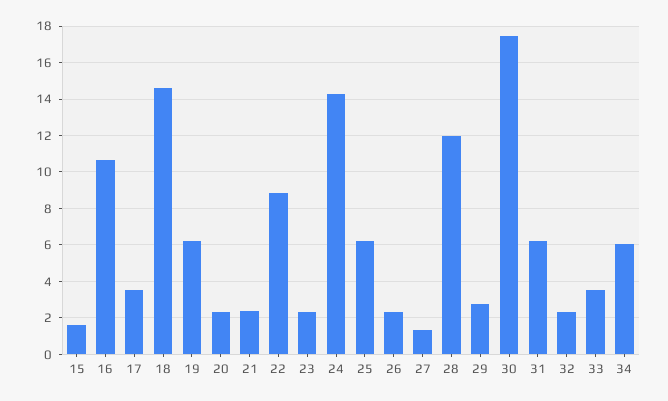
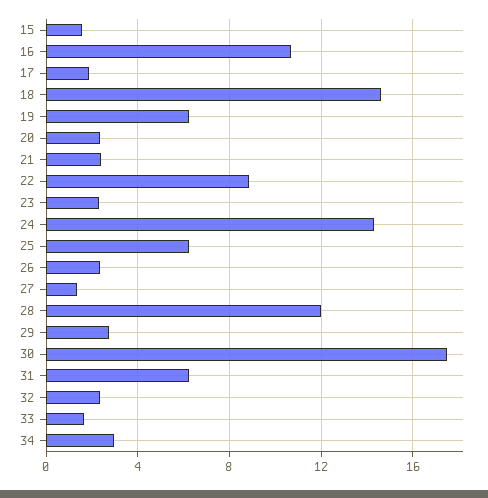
17: 3.5 -> 2
33: 3.5 -> 1.5
34: 6 -> 3

